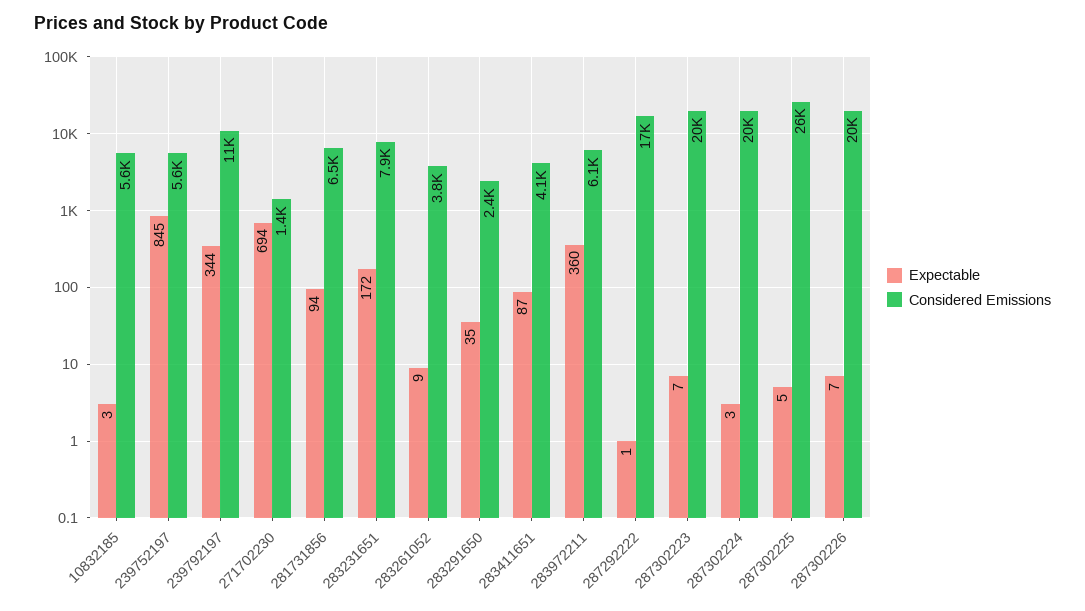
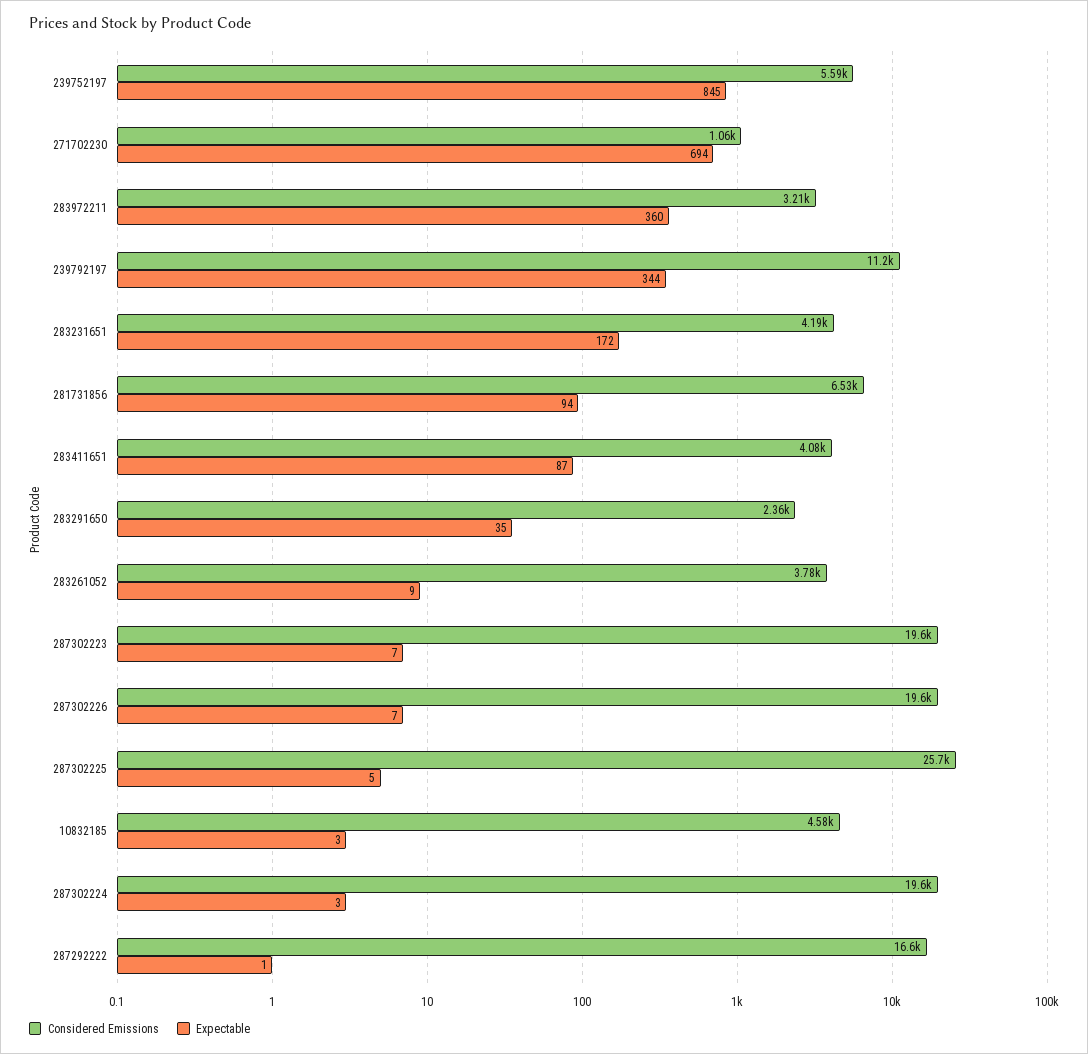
Considered Emissions, 10832185: 5600 -> 4580
Considered Emissions, 271702230: 1400 -> 1060
Considered Emissions, 283231651: 7900 -> 4190
Considered Emissions, 283972211: 6100 -> 3210

